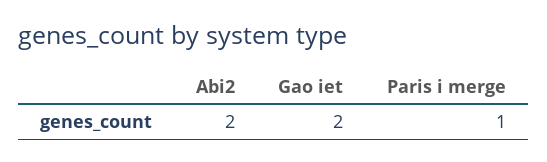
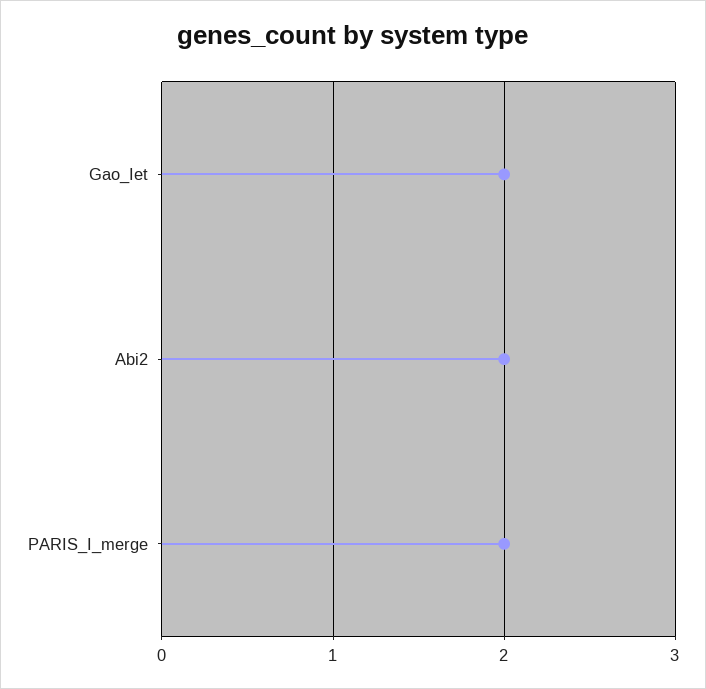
Paris i merge: 1 -> 2

